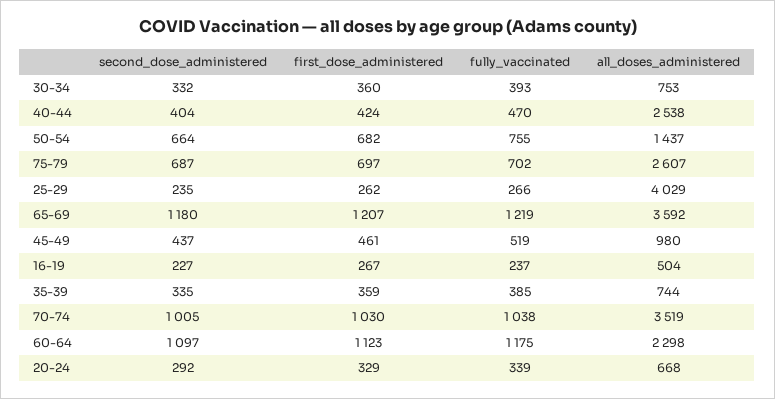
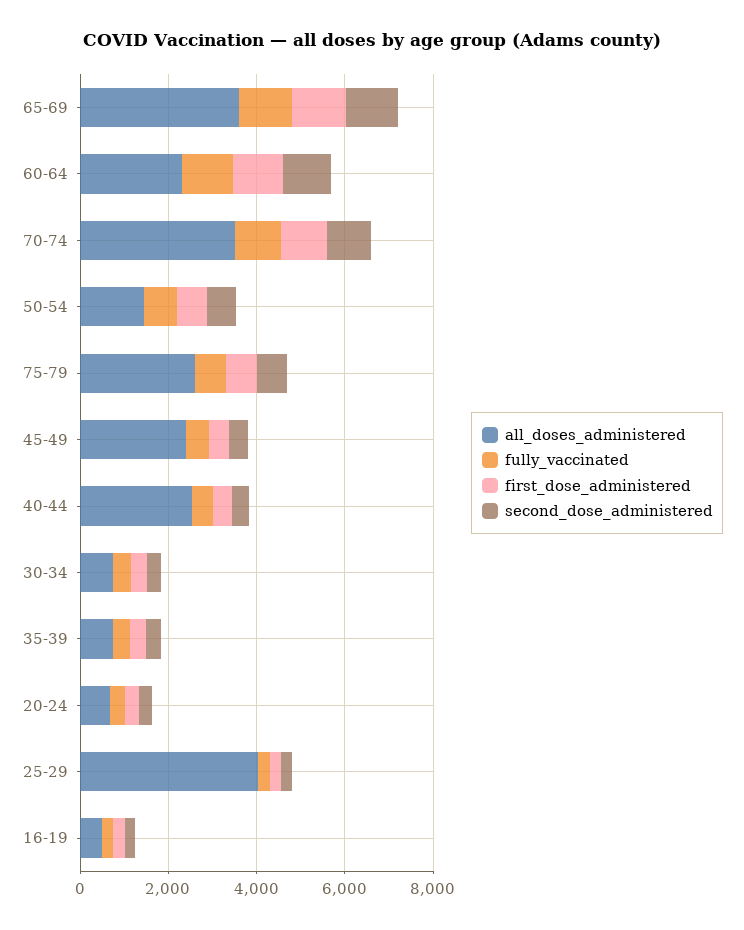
all_doses_administered, 45-49: 980 -> 2500

